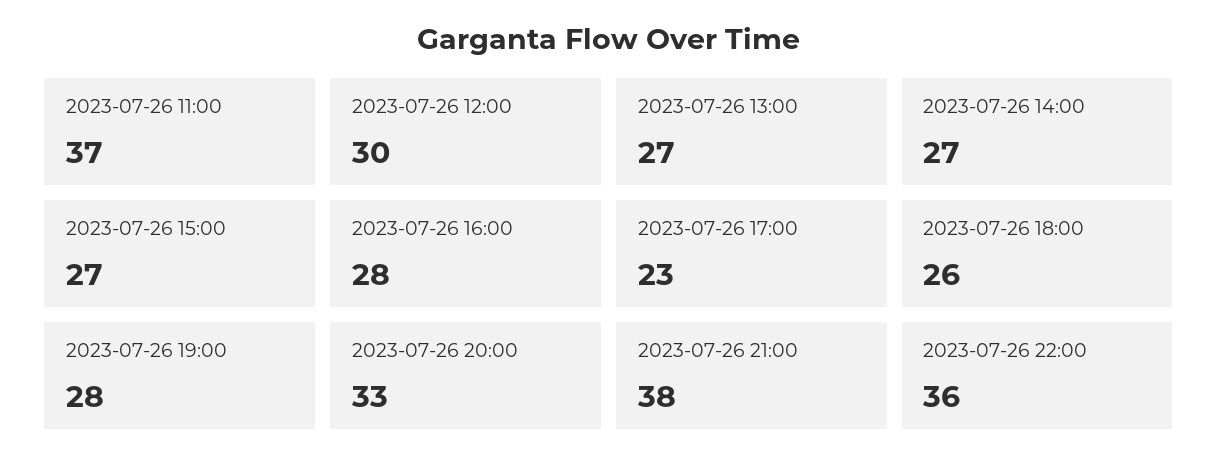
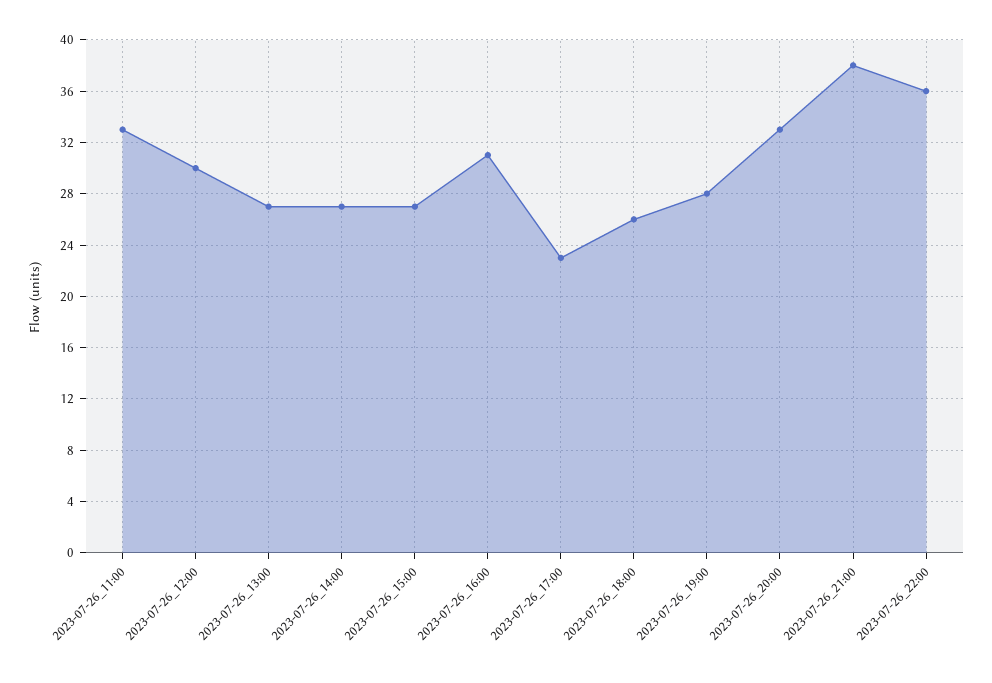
2023-07-26 11:00: 37 -> 33
2023-07-26 16:00: 28 -> 31

